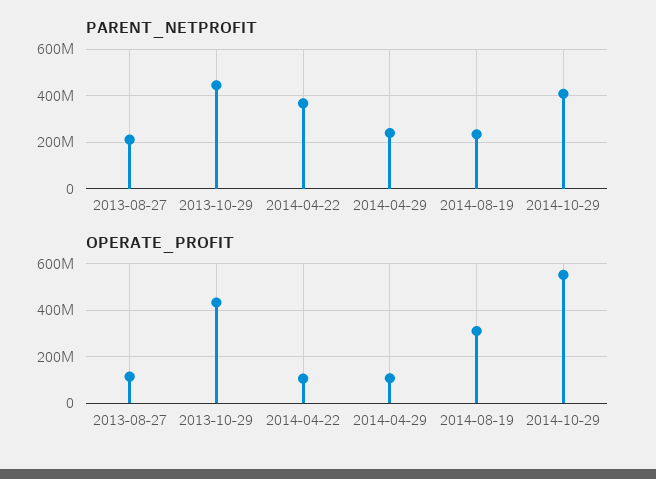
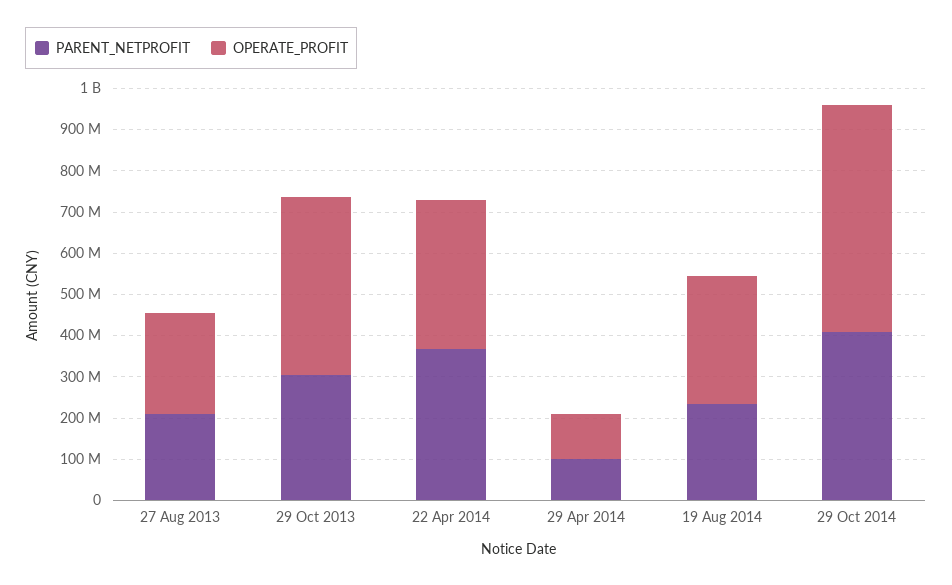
PARENT_NETPROFIT, 2013-10-29: 450000000 -> 300000000
PARENT_NETPROFIT, 2014-04-29: 250000000 -> 100000000
OPERATE_PROFIT, 2013-08-27: 100000000 -> 240000000
OPERATE_PROFIT, 2014-04-22: 100000000 -> 360000000

